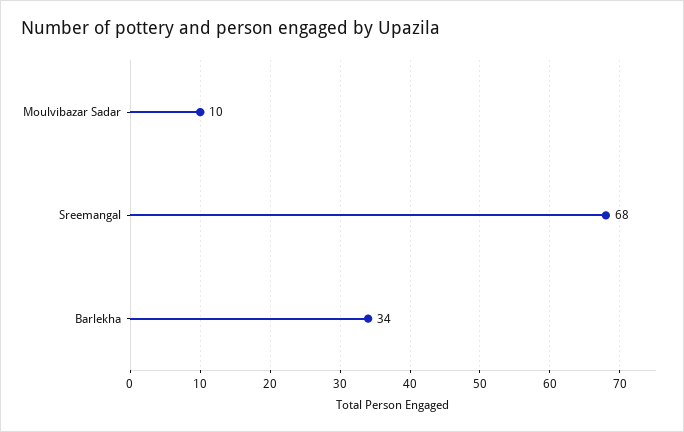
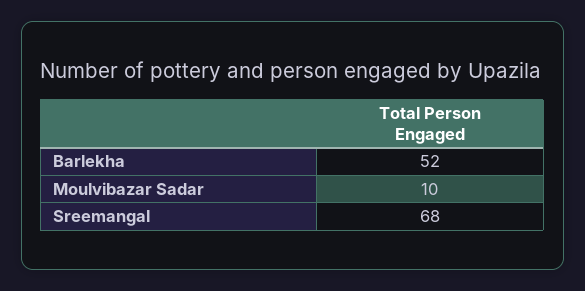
Barlekha: 34 -> 52

